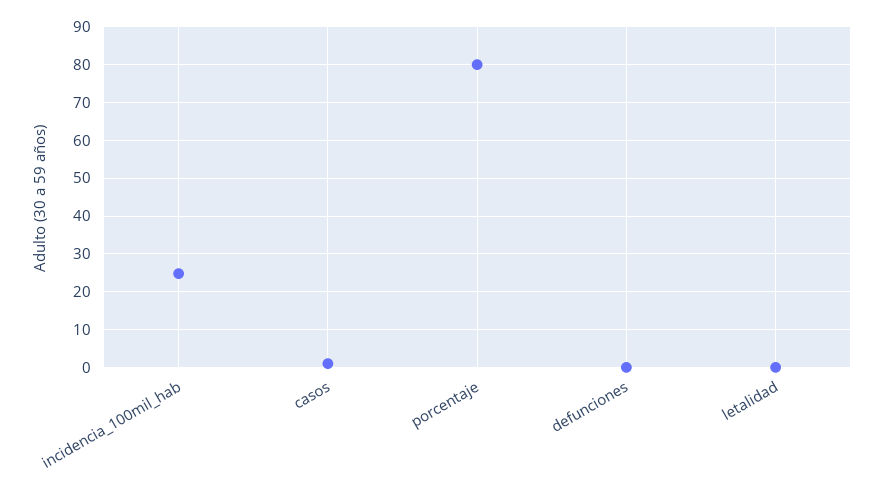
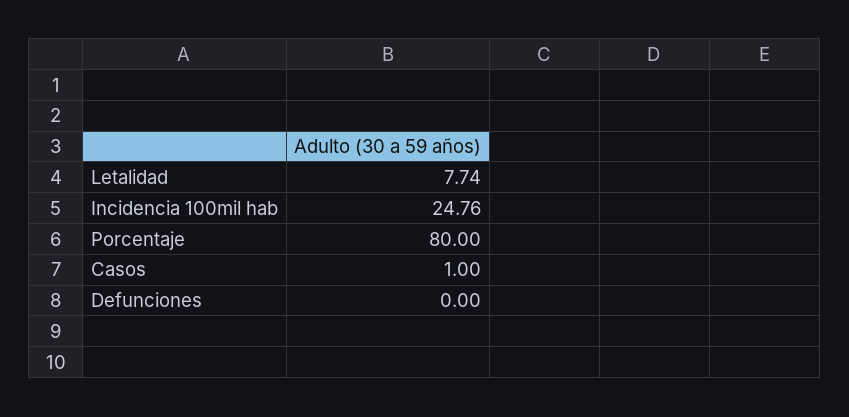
letalidad: 0 -> 7.74

